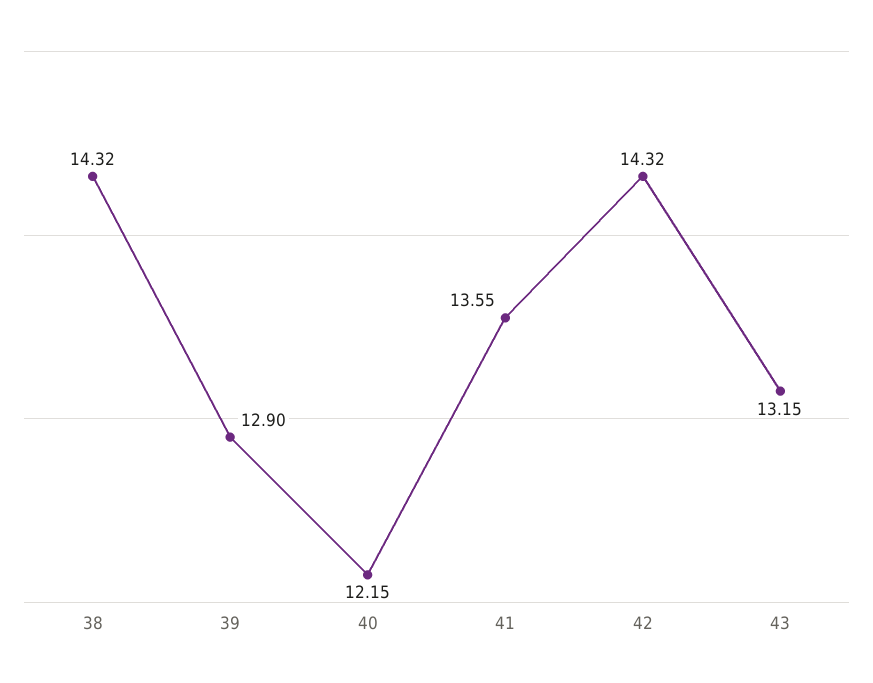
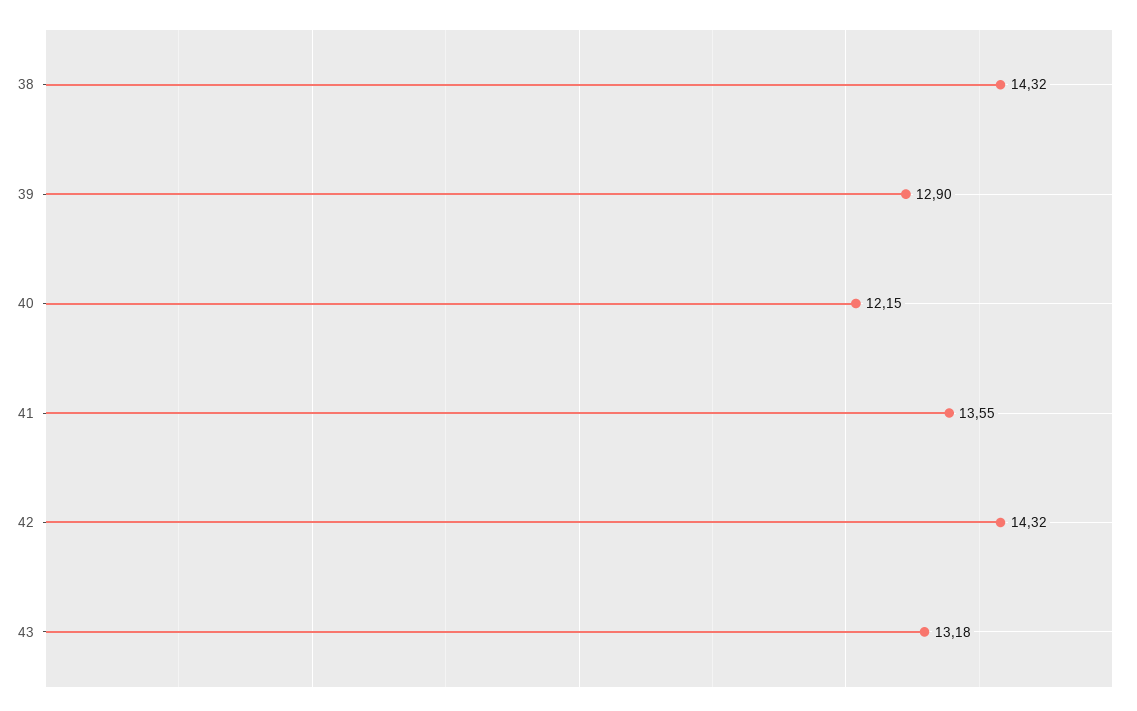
43: 13.15 -> 13.18

